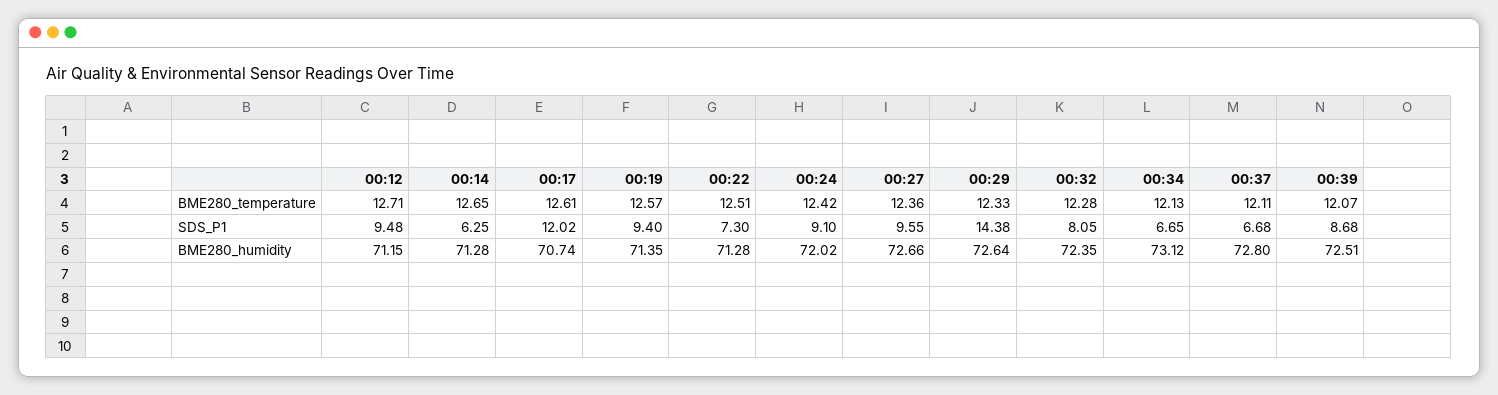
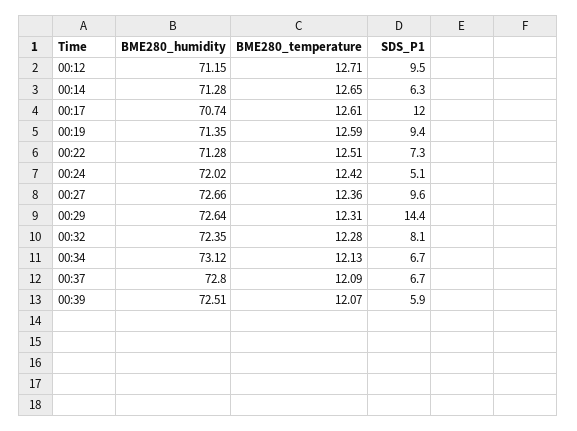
00:19, BME280_temperature: 12.57 -> 12.59
00:29, BME280_temperature: 12.33 -> 12.31
00:37, BME280_temperature: 12.11 -> 12.09
00:24, SDS_P1: 9.1 -> 5.1
00:39, SDS_P1: 8.68 -> 5.9

